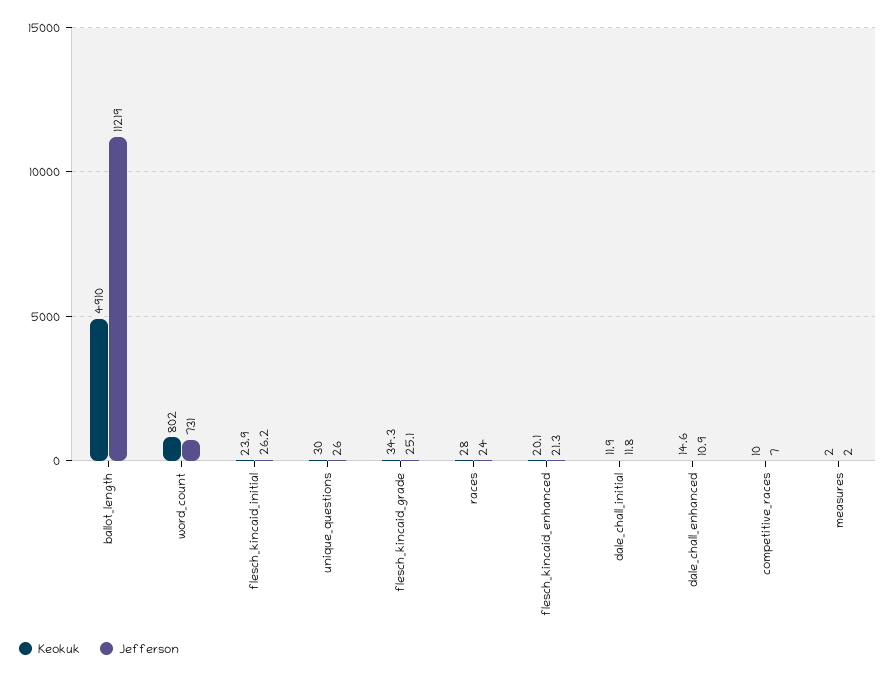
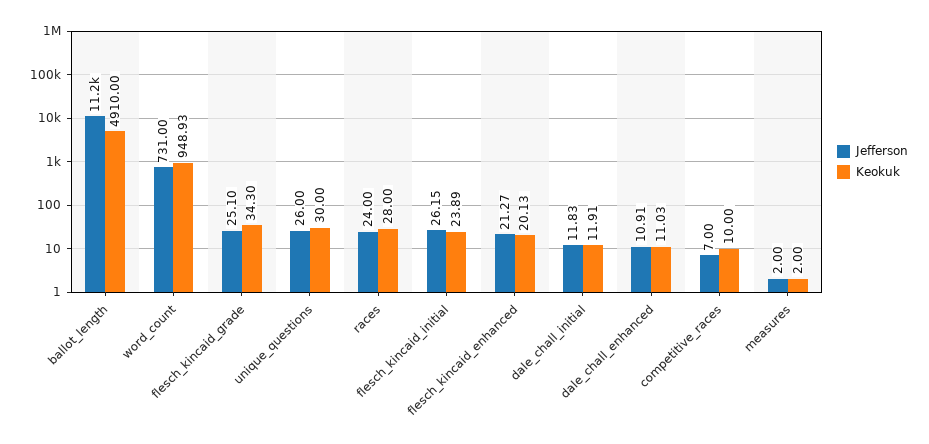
Keokuk, word_count: 802 -> 948.93
Keokuk, dale_chall_enhanced: 14.6 -> 11.03

